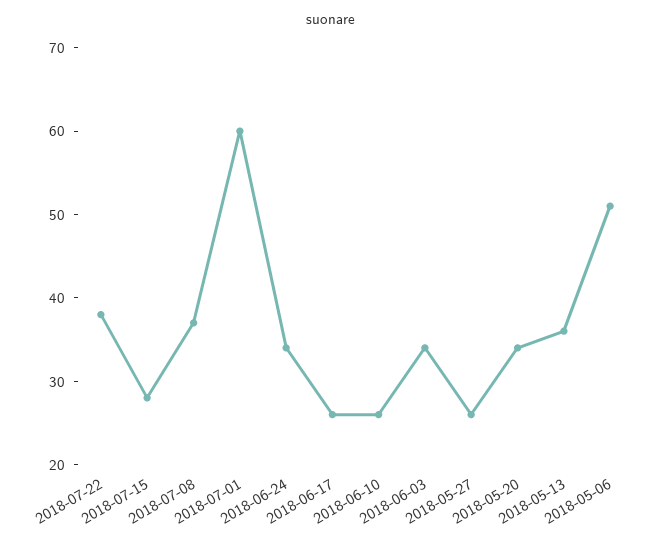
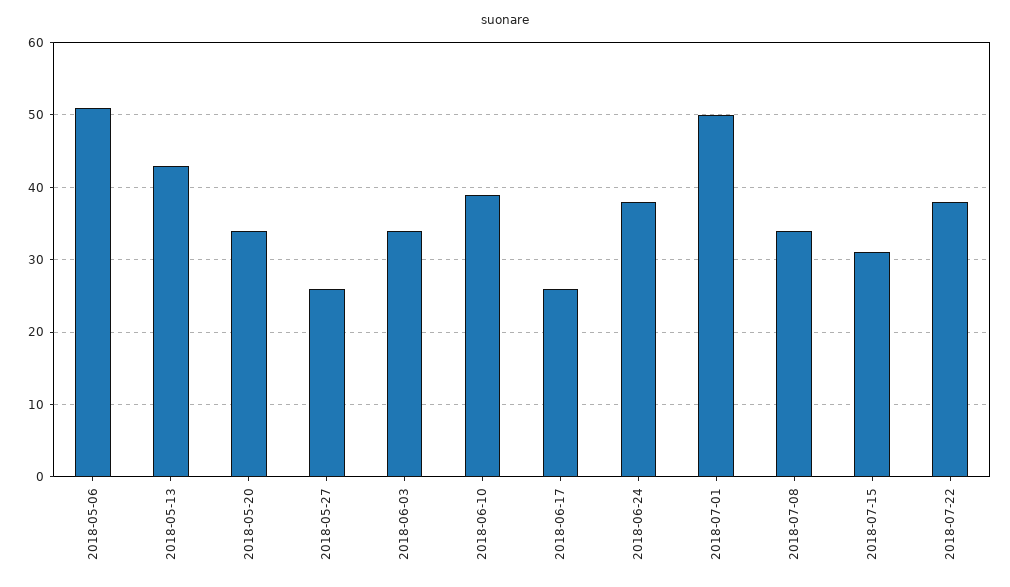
2018-07-15: 28 -> 31
2018-07-08: 37 -> 34
2018-07-01: 60 -> 50
2018-06-24: 34 -> 38
2018-06-10: 26 -> 39
2018-05-13: 36 -> 43

